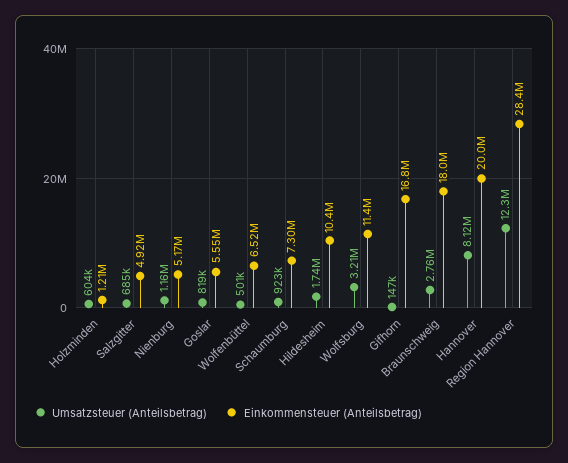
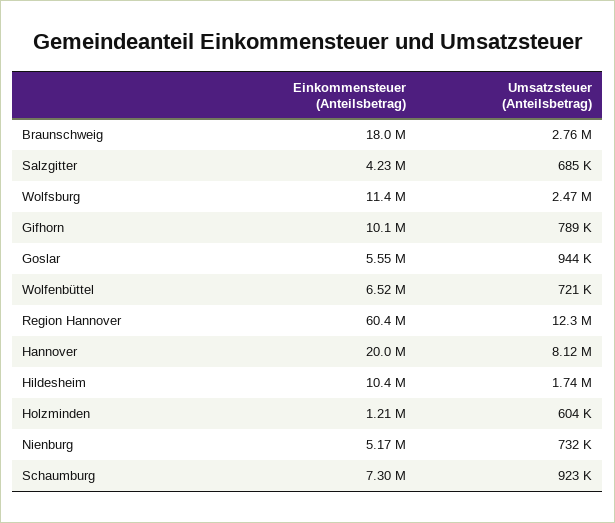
Einkommensteuer (Anteilsbetrag), Salzgitter: 4920000 -> 4230000
Umsatzsteuer (Anteilsbetrag), Nienburg: 1160000 -> 732000
Umsatzsteuer (Anteilsbetrag), Goslar: 819000 -> 944000
Umsatzsteuer (Anteilsbetrag), Wolfenbüttel: 501000 -> 721000
Umsatzsteuer (Anteilsbetrag), Wolfsburg: 3210000 -> 2470000
Umsatzsteuer (Anteilsbetrag), Gifhorn: 147000 -> 789000
Einkommensteuer (Anteilsbetrag), Gifhorn: 16800000 -> 10100000
Einkommensteuer (Anteilsbetrag), Region Hannover: 28400000 -> 60400000

